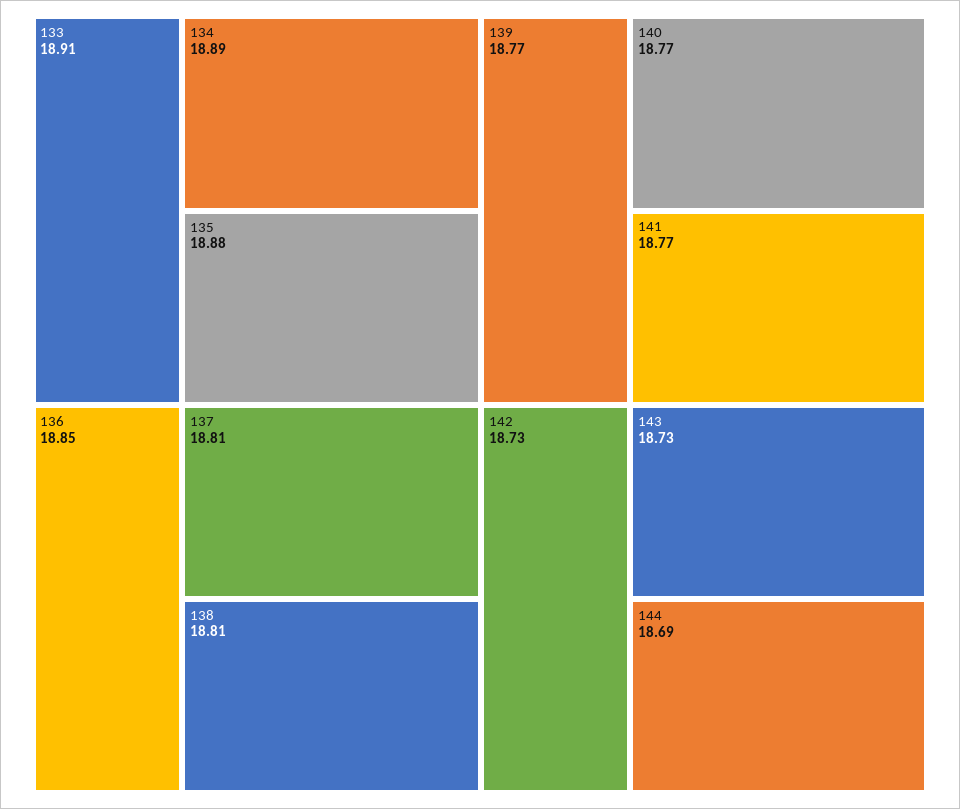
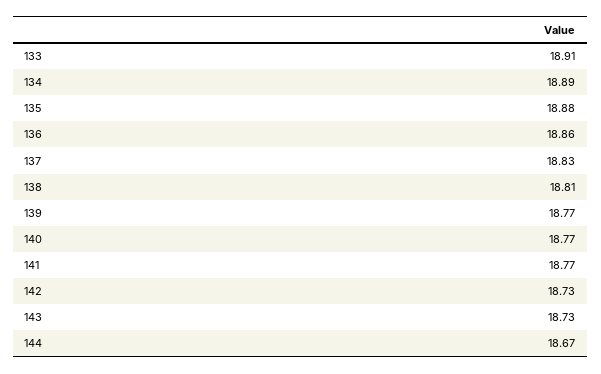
136: 18.85 -> 18.86
137: 18.81 -> 18.83
144: 18.69 -> 18.67

